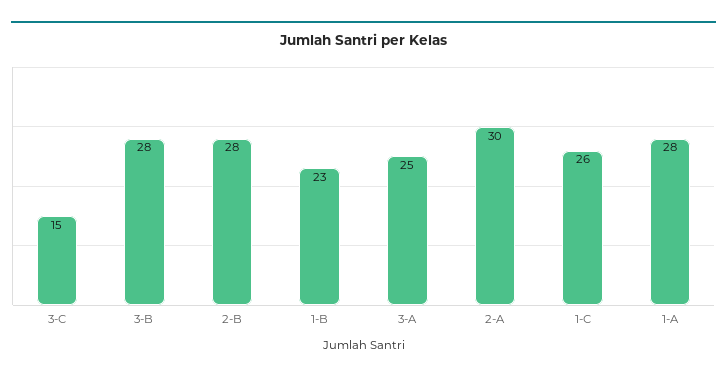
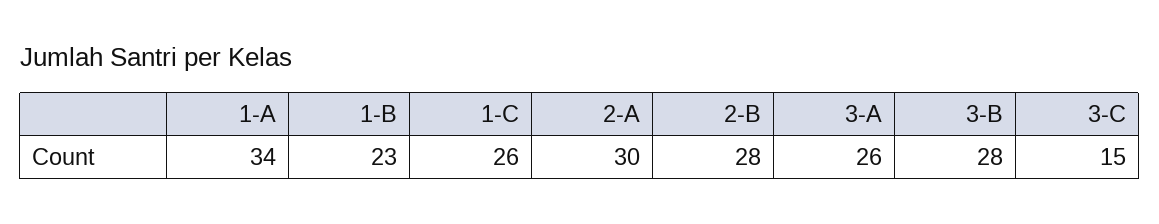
3-A: 25 -> 26
1-A: 28 -> 34

